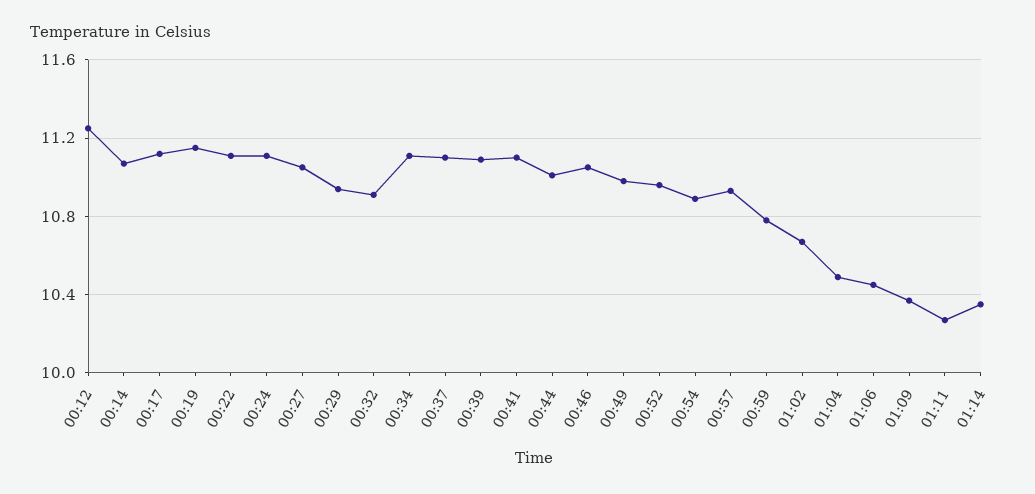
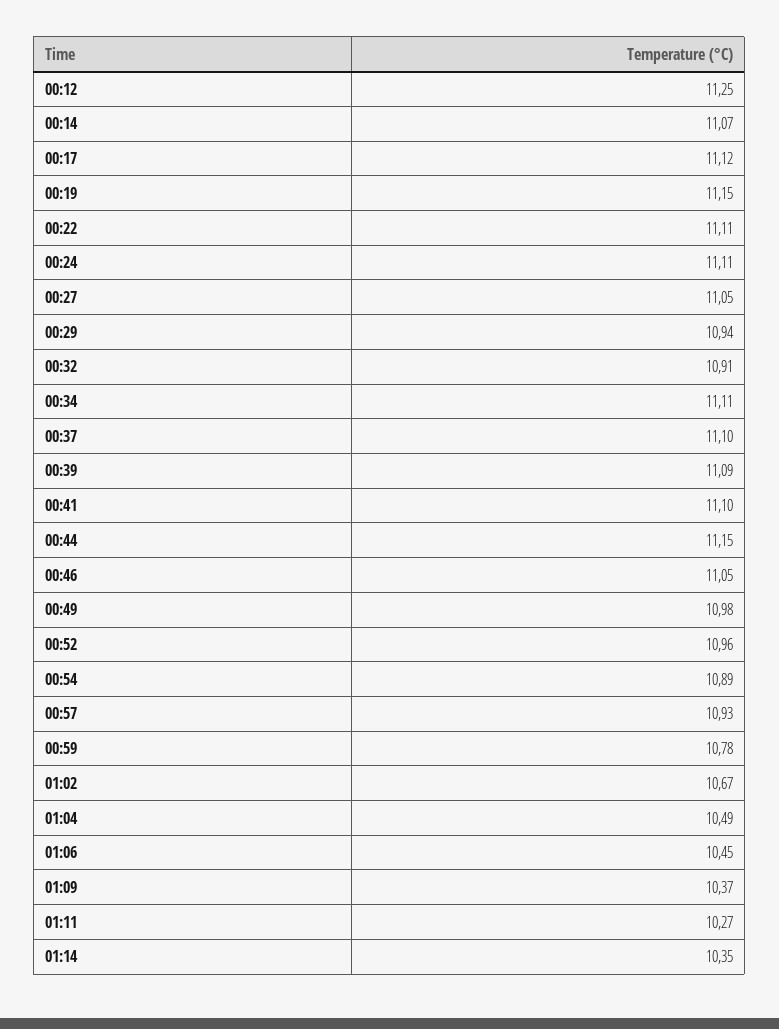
00:44: 11 -> 11.15

